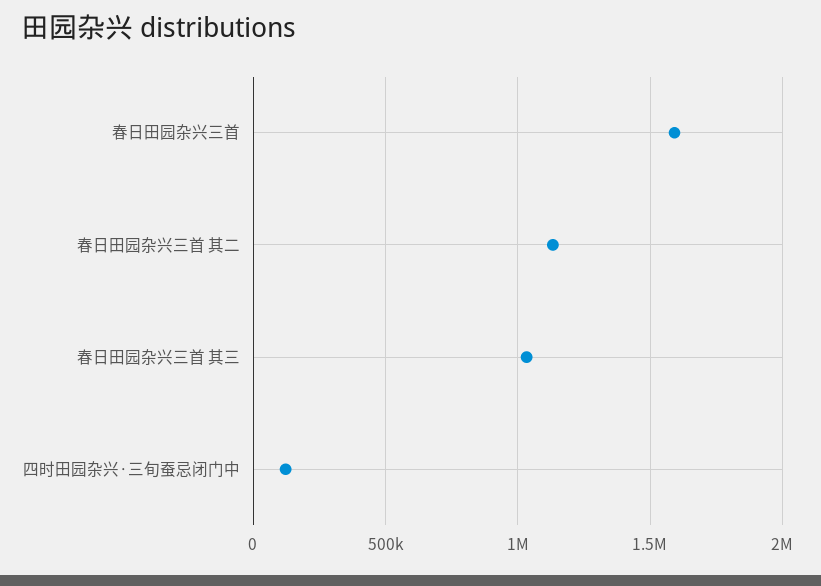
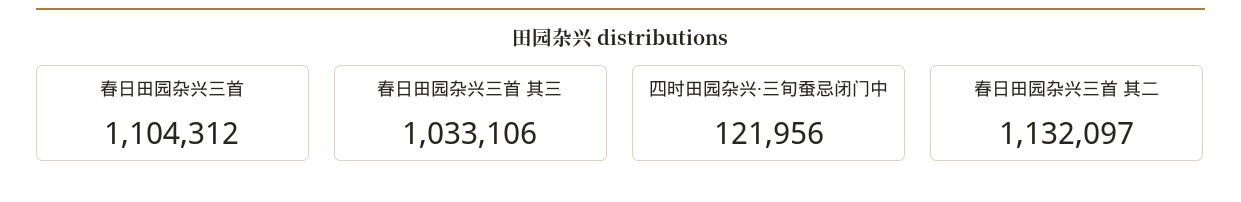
春日田园杂兴三首: 1600000 -> 1104312

